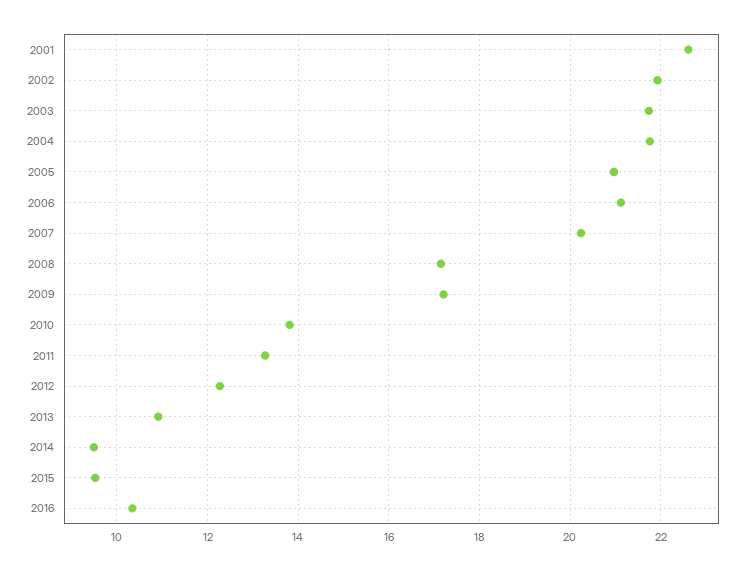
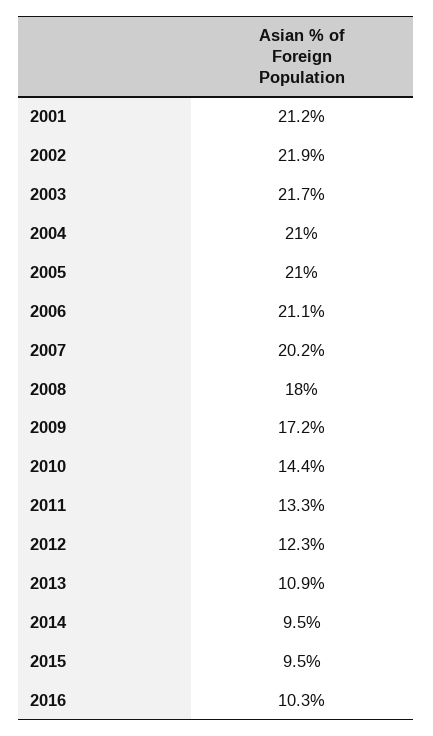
2001: 22.6 -> 21.2
2004: 21.8 -> 21
2008: 17.2 -> 18
2010: 13.8 -> 14.4

